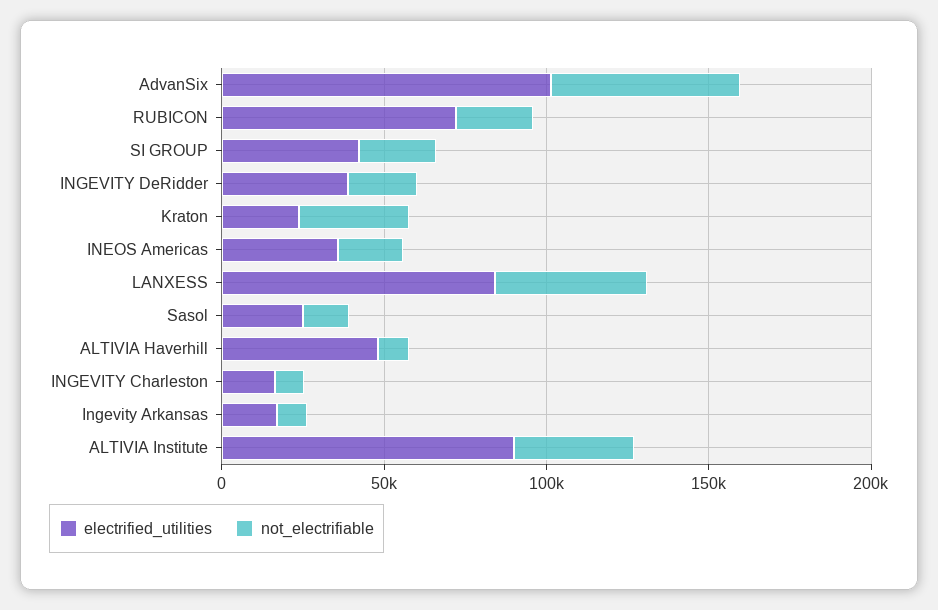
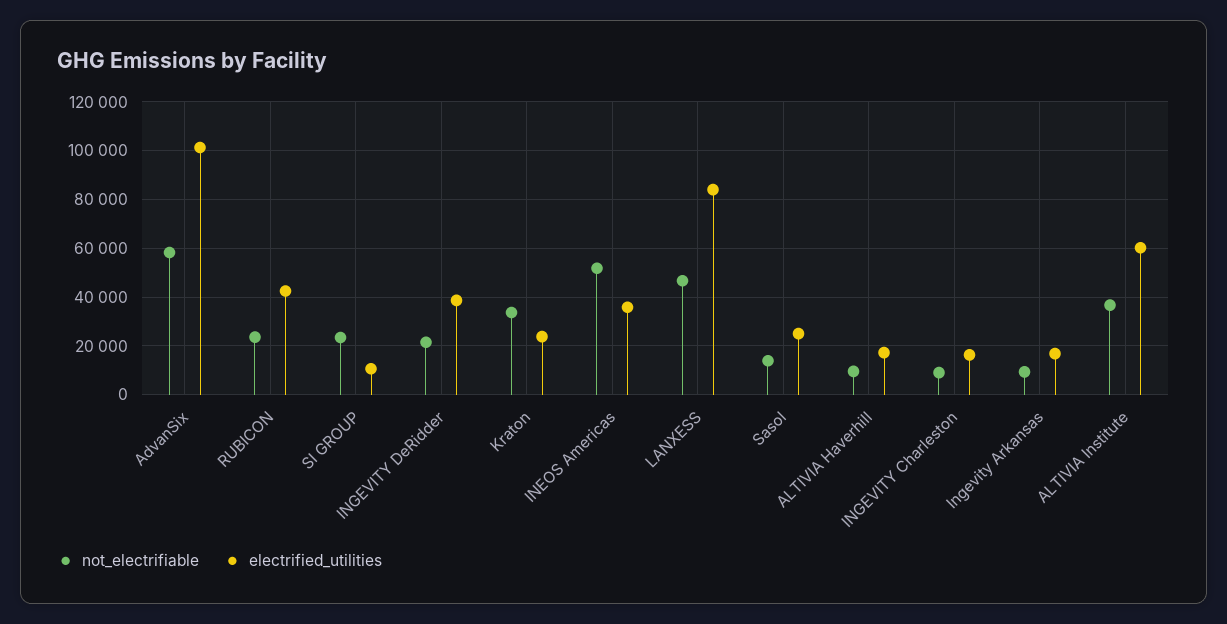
electrified_utilities, RUBICON: 70000 -> 42500
electrified_utilities, SI GROUP: 40000 -> 10000
not_electrifiable, INEOS Americas: 20000 -> 52500
electrified_utilities, ALTIVIA Haverhill: 50000 -> 17500
electrified_utilities, ALTIVIA Institute: 90000 -> 60000

